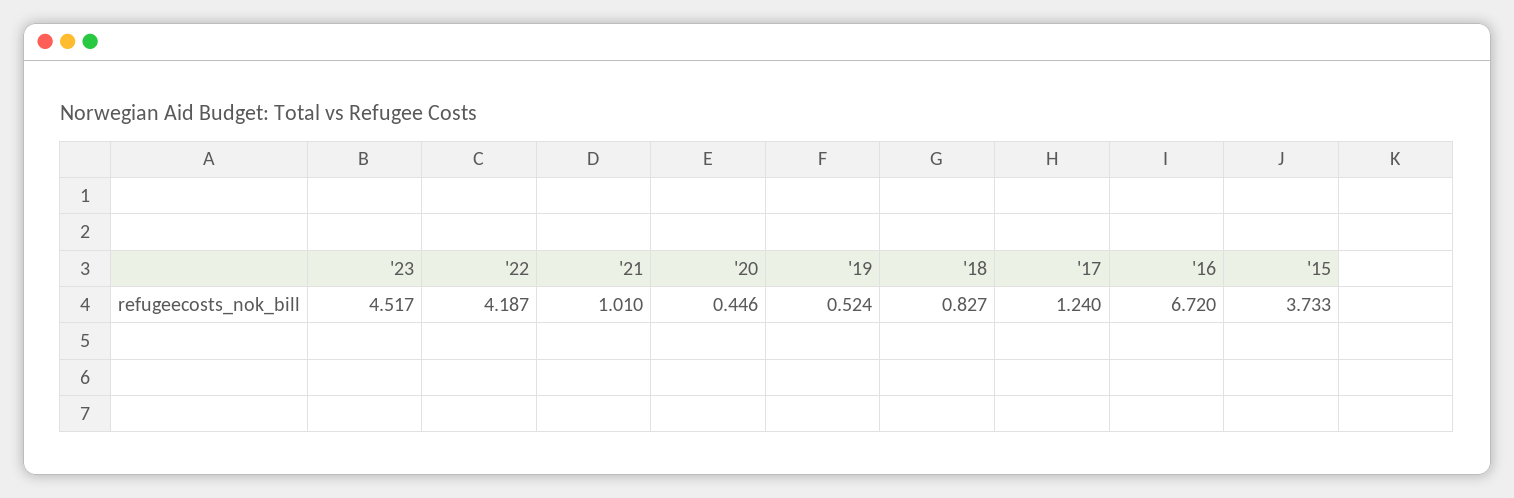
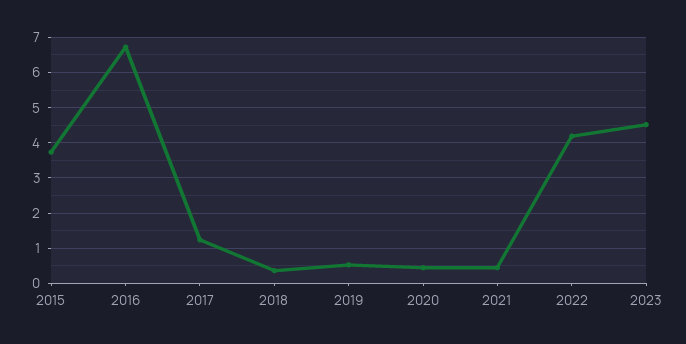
'21: 1.01 -> 0.4
'18: 0.827 -> 0.4

